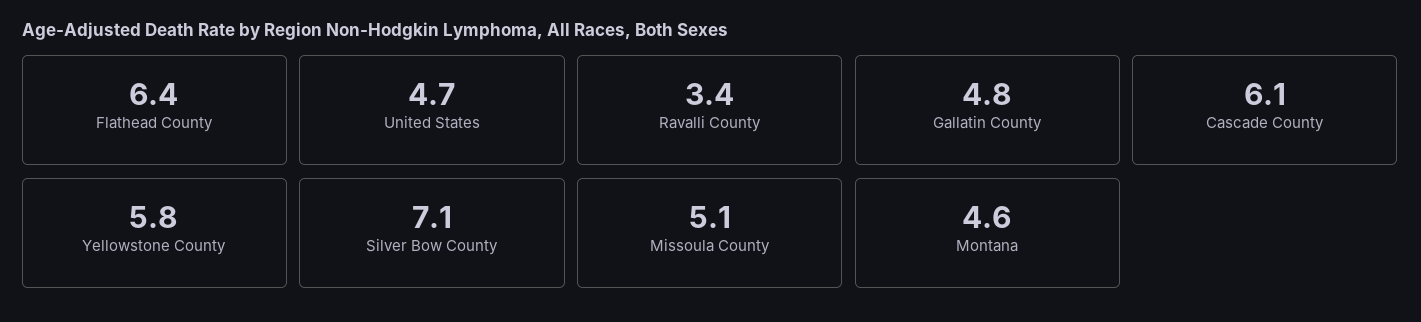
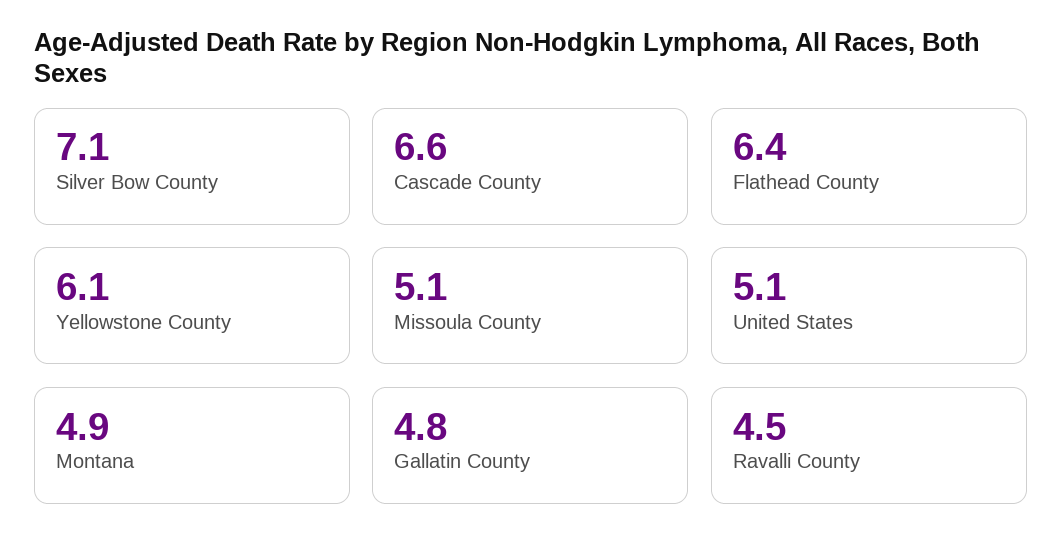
United States: 4.7 -> 5.1
Ravalli County: 3.4 -> 4.5
Cascade County: 6.1 -> 6.6
Yellowstone County: 5.8 -> 6.1
Montana: 4.6 -> 4.9

